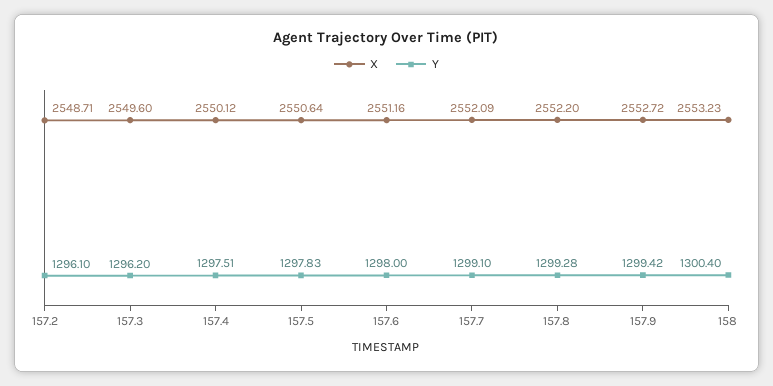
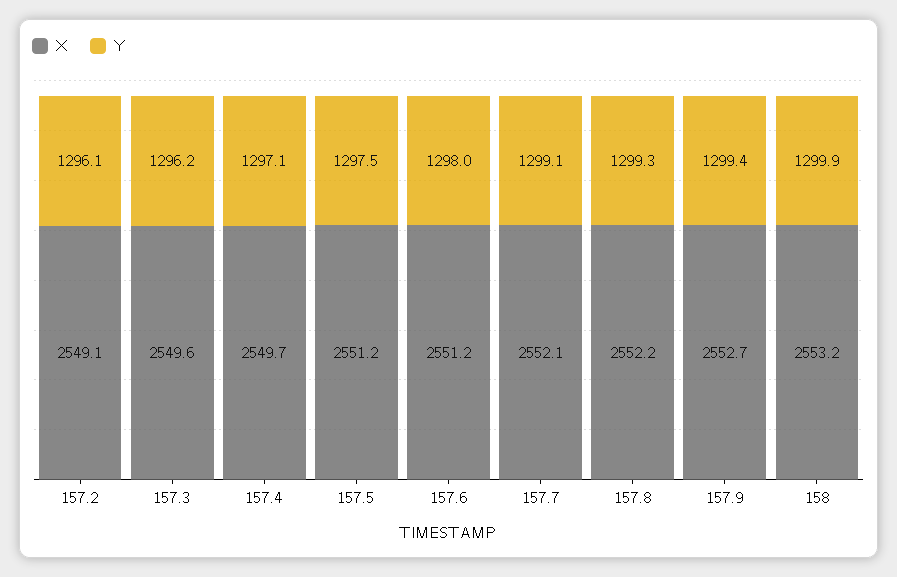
X, 157.2: 2548.71 -> 2549.1
X, 157.4: 2550.12 -> 2549.7
Y, 157.4: 1297.51 -> 1297.1
X, 157.5: 2550.64 -> 2551.2
Y, 157.5: 1297.83 -> 1297.5
Y, 158: 1300.4 -> 1299.9

